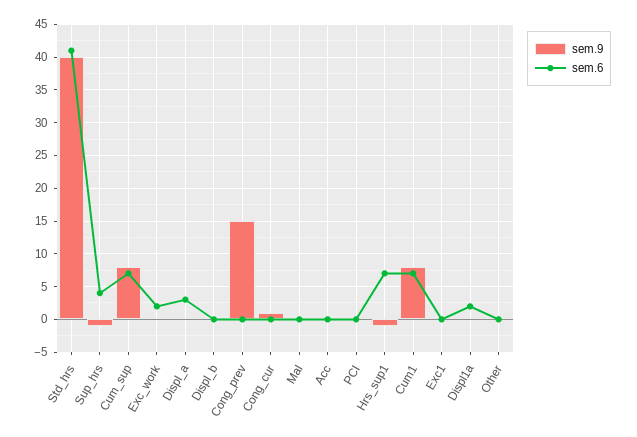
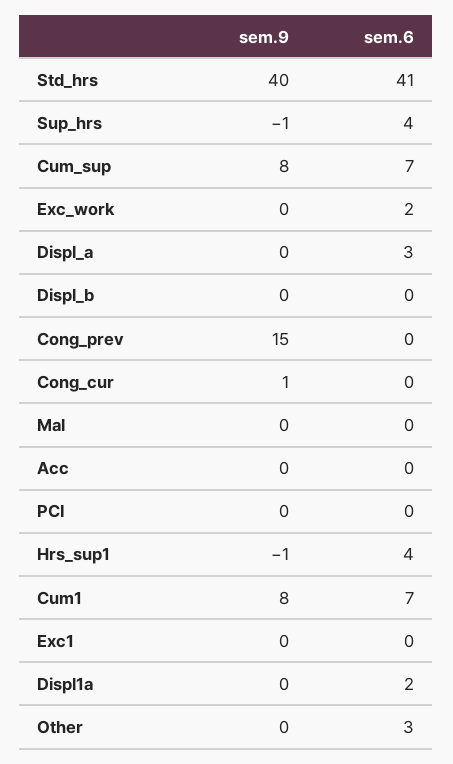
sem.6, Hrs_sup1: 7 -> 4
sem.6, Other: 0 -> 3

